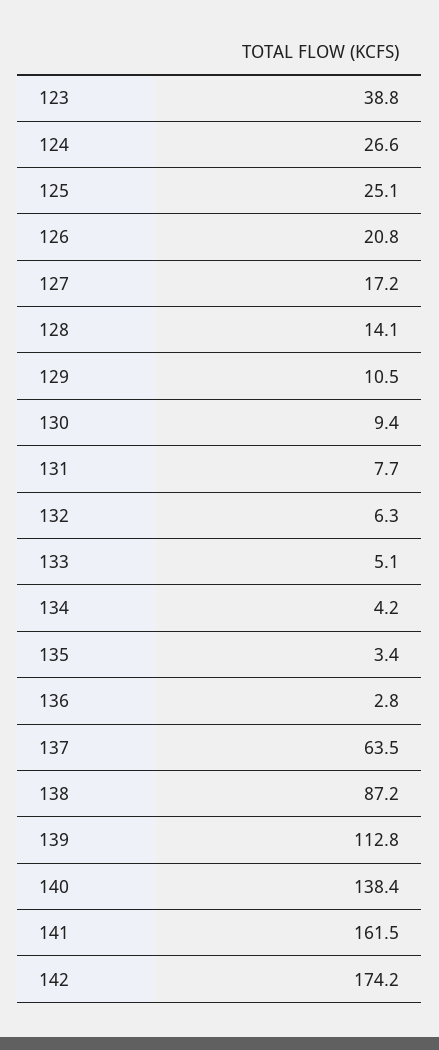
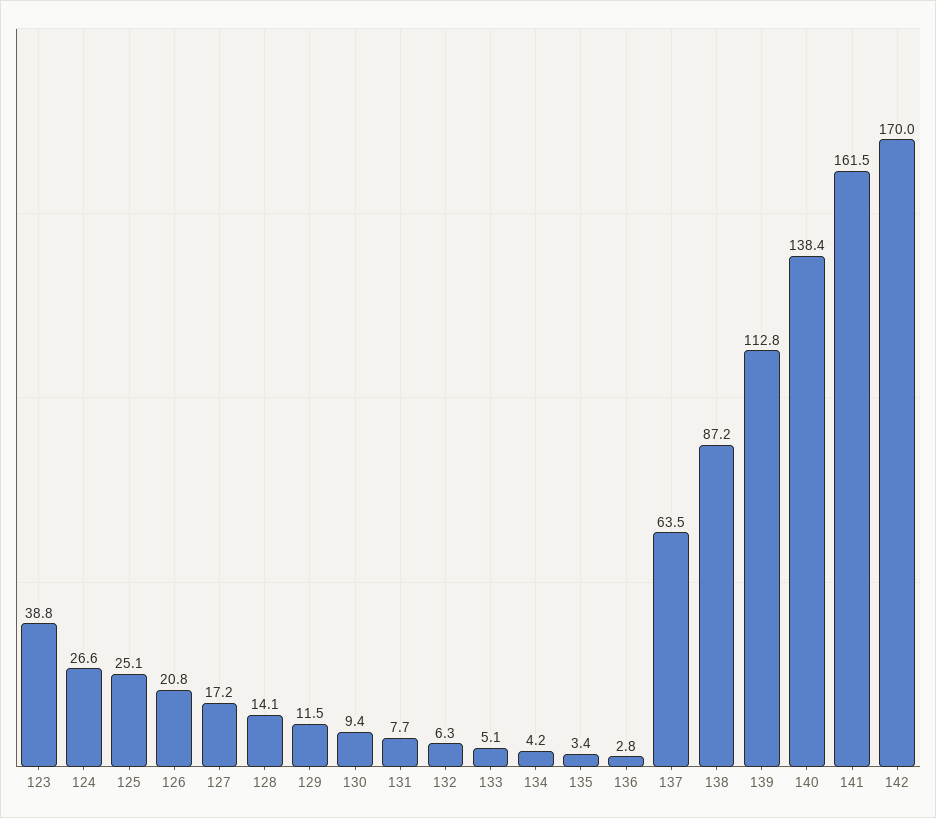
129: 10.5 -> 11.5
142: 174.2 -> 170

